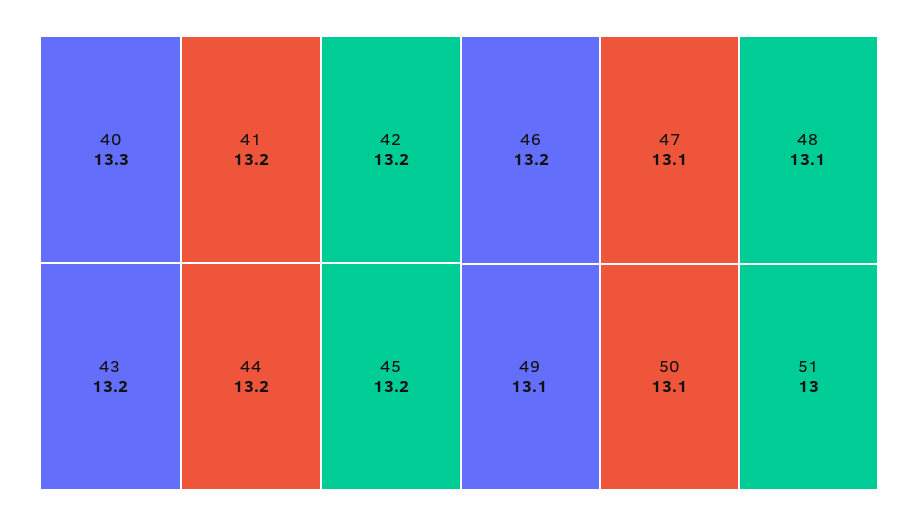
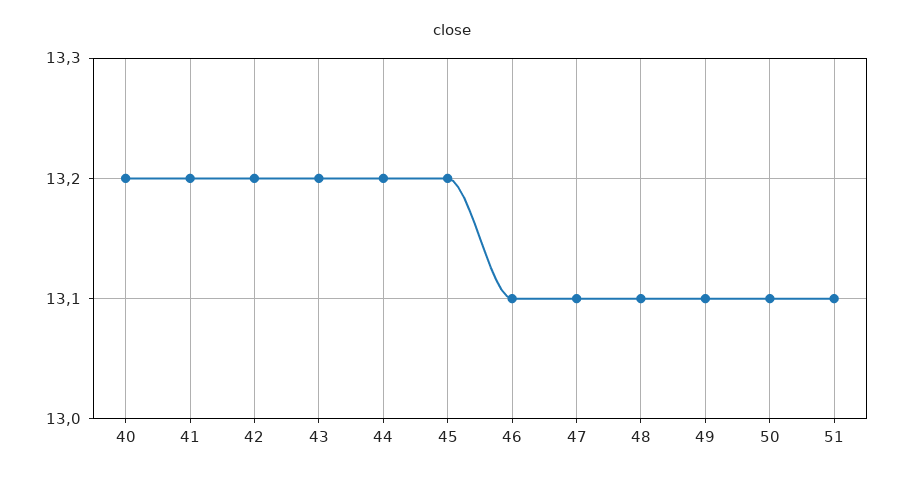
40: 13.3 -> 13.2
46: 13.2 -> 13.1
51: 13 -> 13.1

